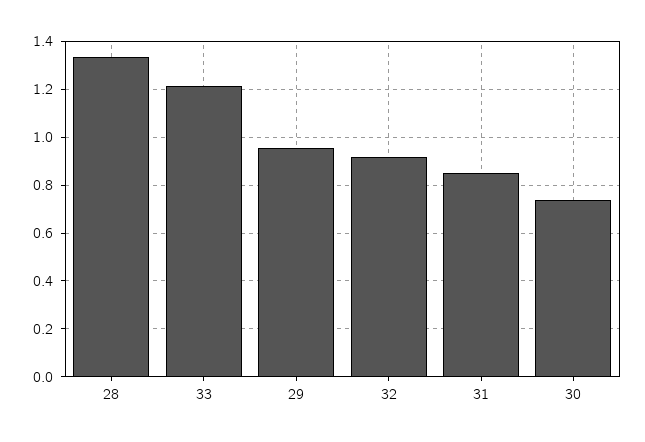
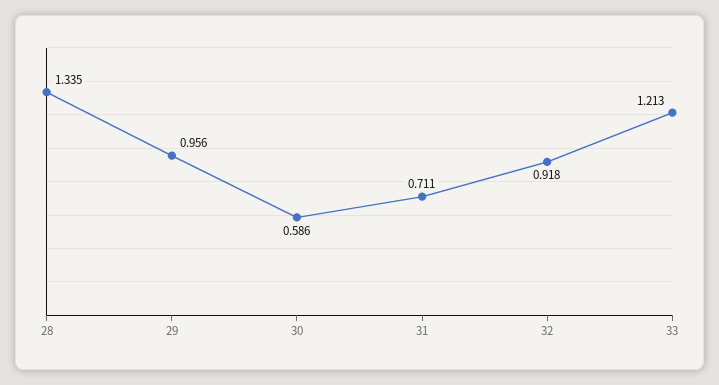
31: 0.85 -> 0.711
30: 0.75 -> 0.586

